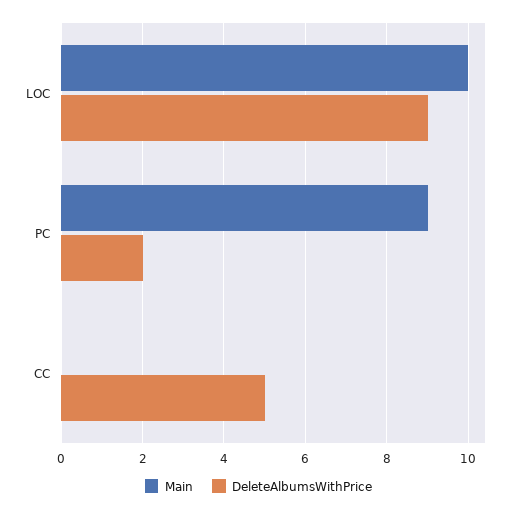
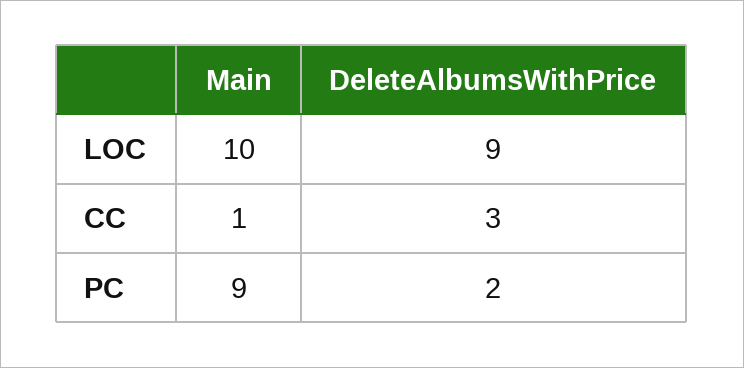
Main, CC: 0 -> 1
DeleteAlbumsWithPrice, CC: 5 -> 3

